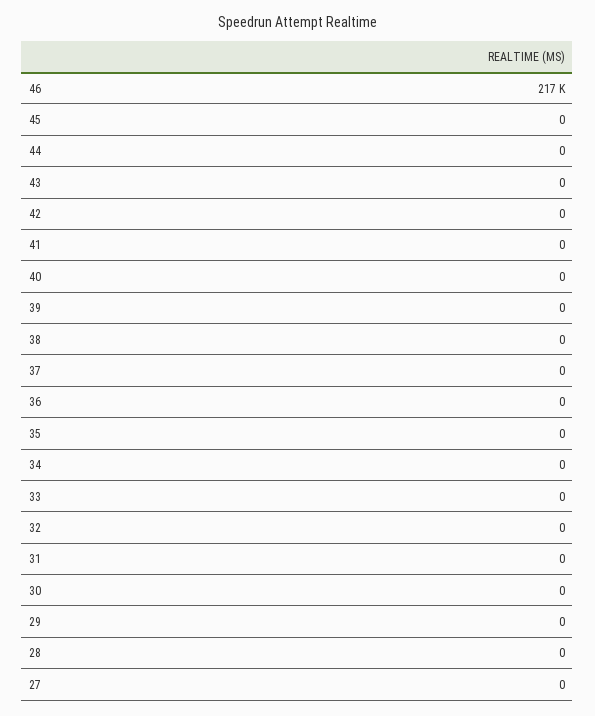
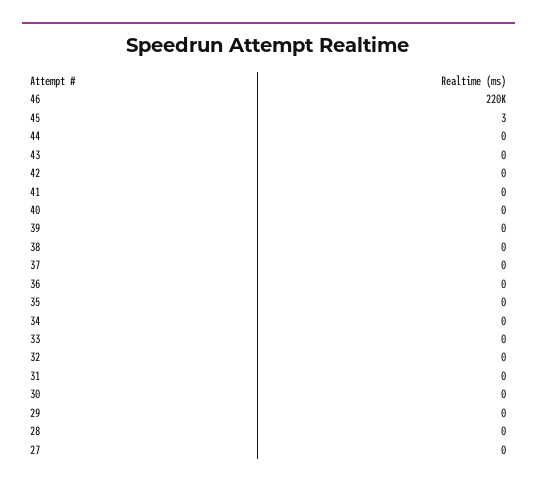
46: 217000 -> 220000
45: 0 -> 3

